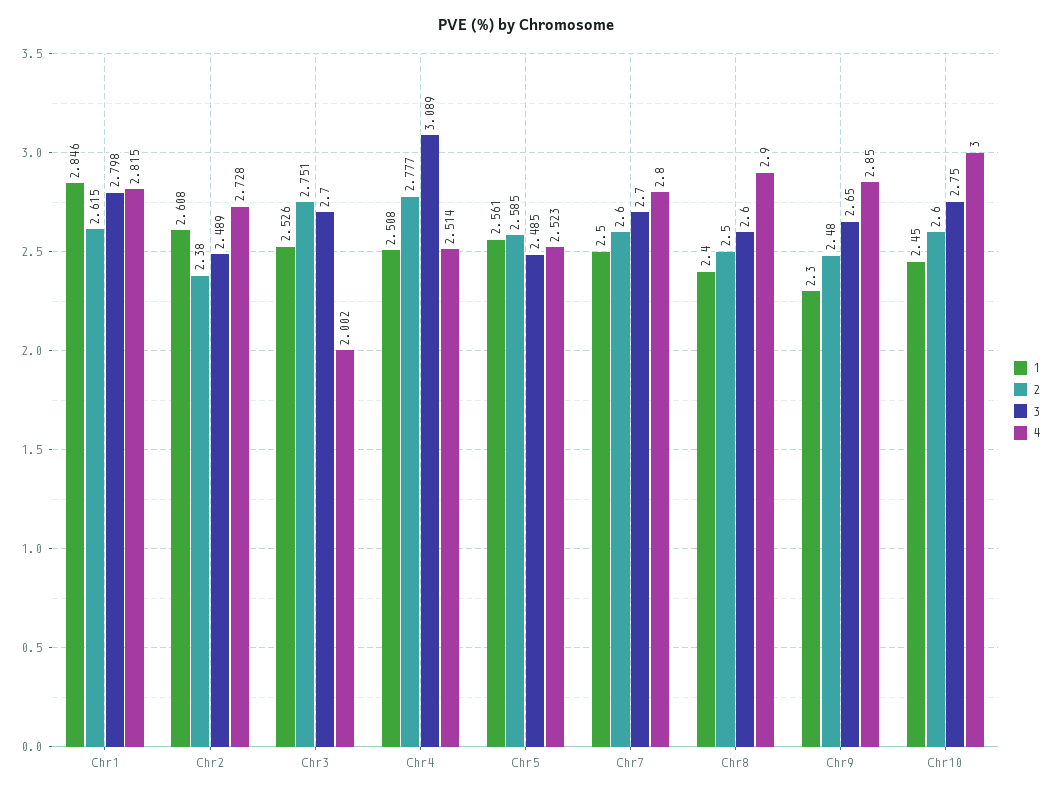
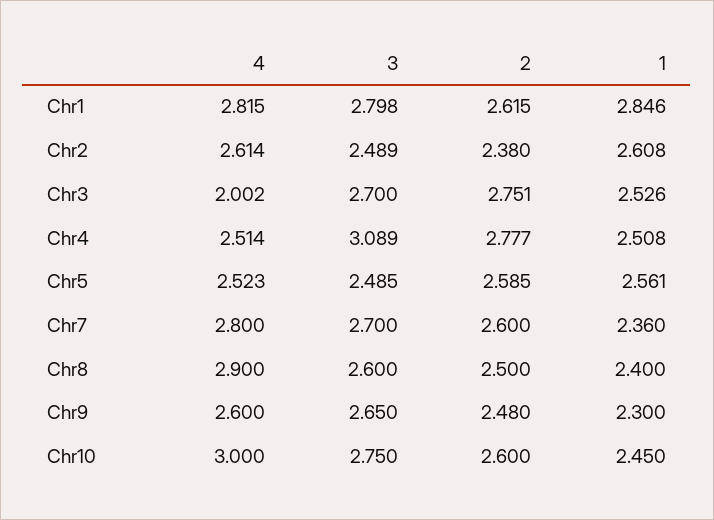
4, Chr2: 2.728 -> 2.614
1, Chr7: 2.5 -> 2.36
4, Chr9: 2.85 -> 2.6

